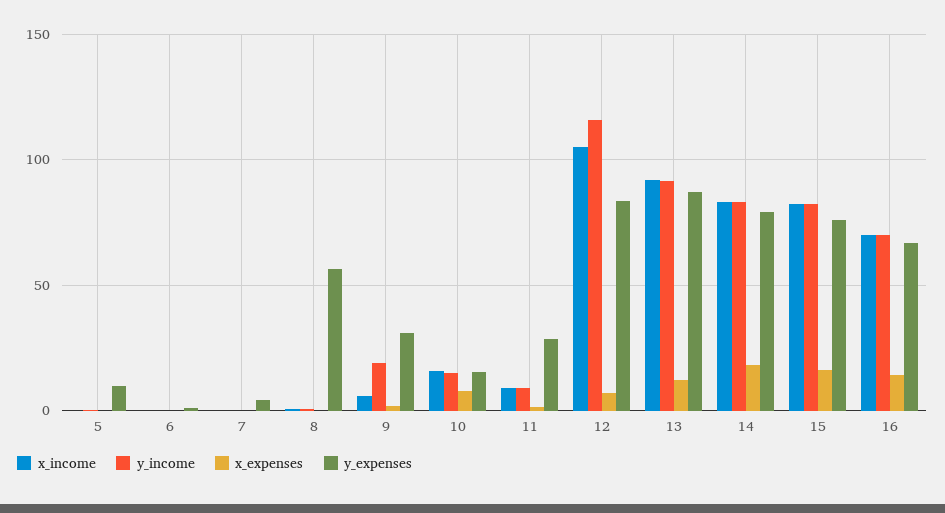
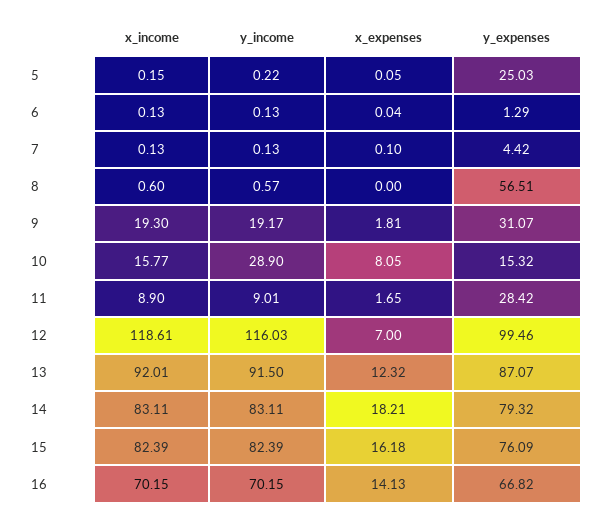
y_expenses, 5: 10 -> 25.03
x_income, 9: 5 -> 19.3
y_income, 10: 15 -> 28.9
x_income, 12: 105 -> 118.61
y_expenses, 12: 85 -> 99.46

